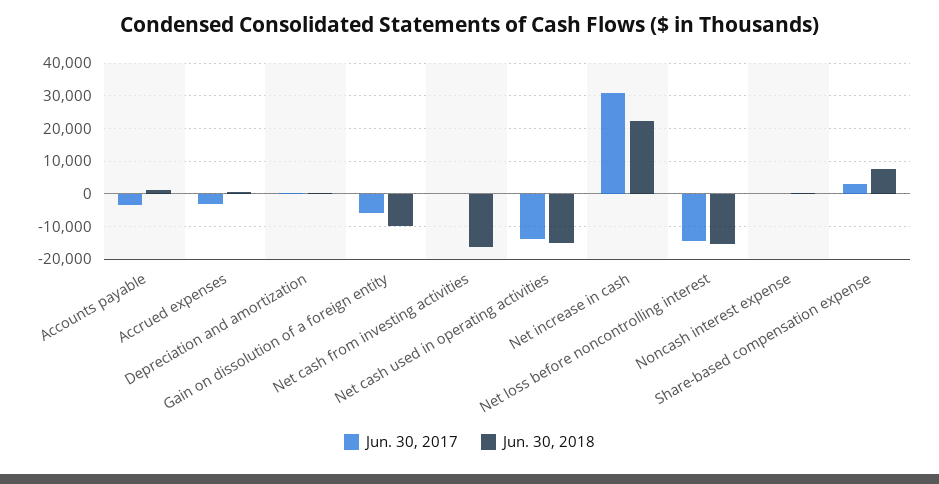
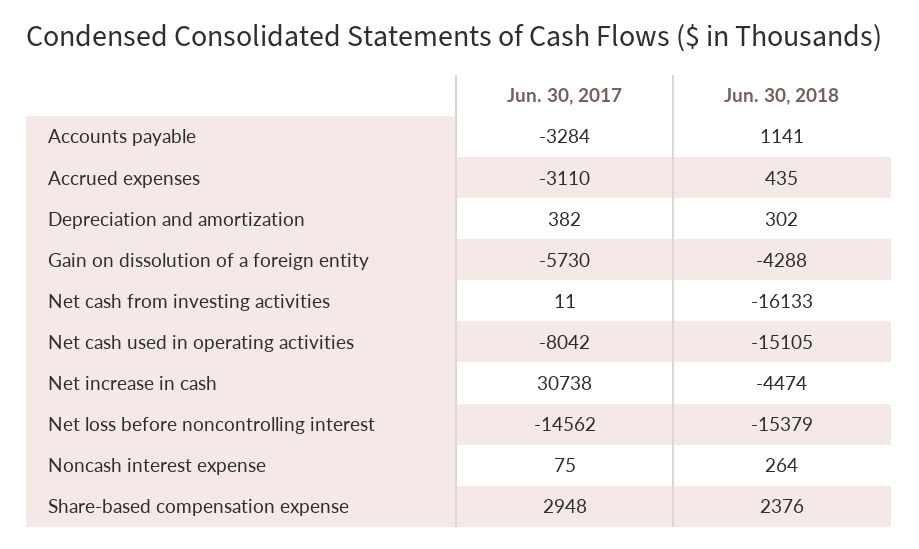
Jun. 30, 2018, Gain on dissolution of a foreign entity: -10000 -> -4288
Jun. 30, 2017, Net cash used in operating activities: -14000 -> -8042
Jun. 30, 2018, Net increase in cash: 22000 -> -4474
Jun. 30, 2018, Share-based compensation expense: 8000 -> 2376

